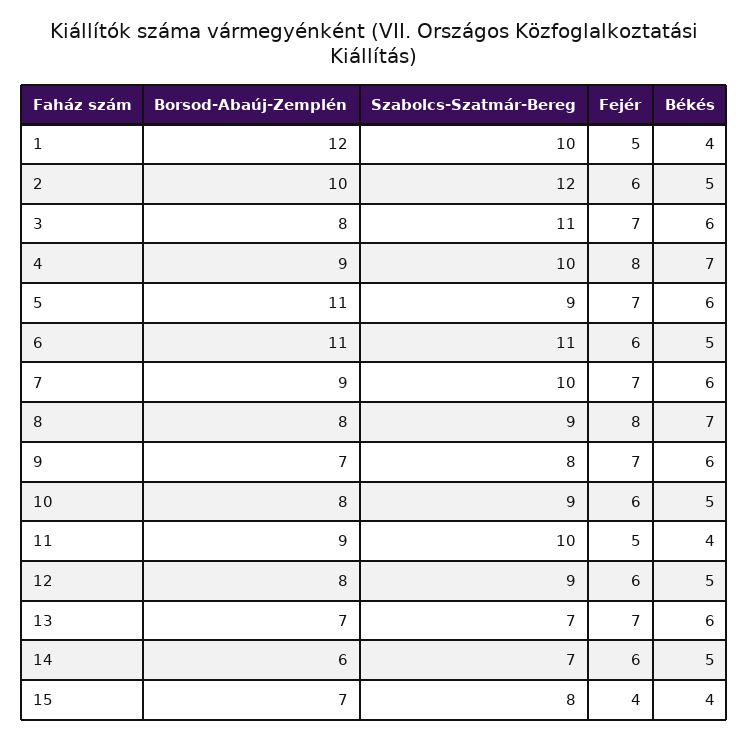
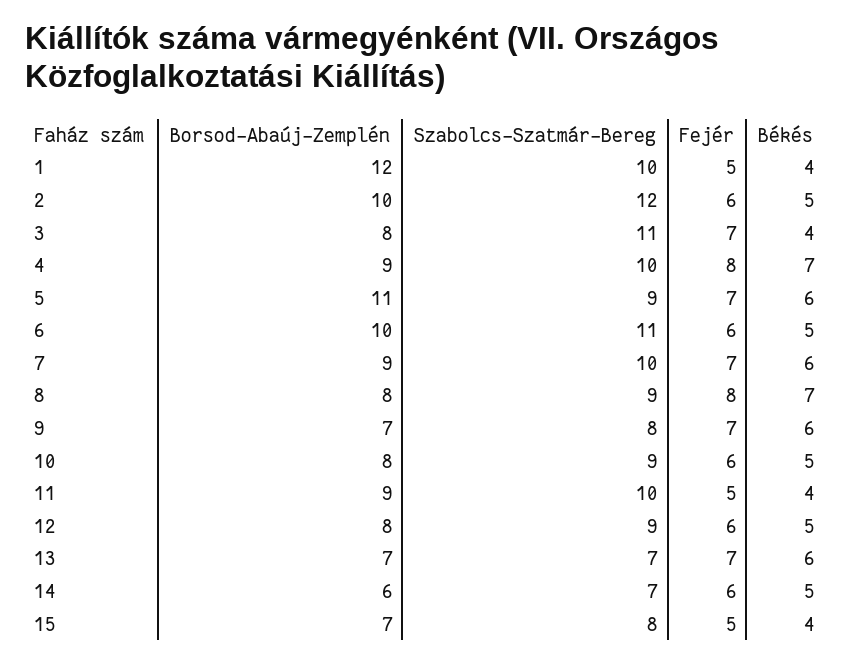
Békés, 3: 6 -> 4
Borsod-Abaúj-Zemplén, 6: 11 -> 10
Fejér, 15: 4 -> 5

